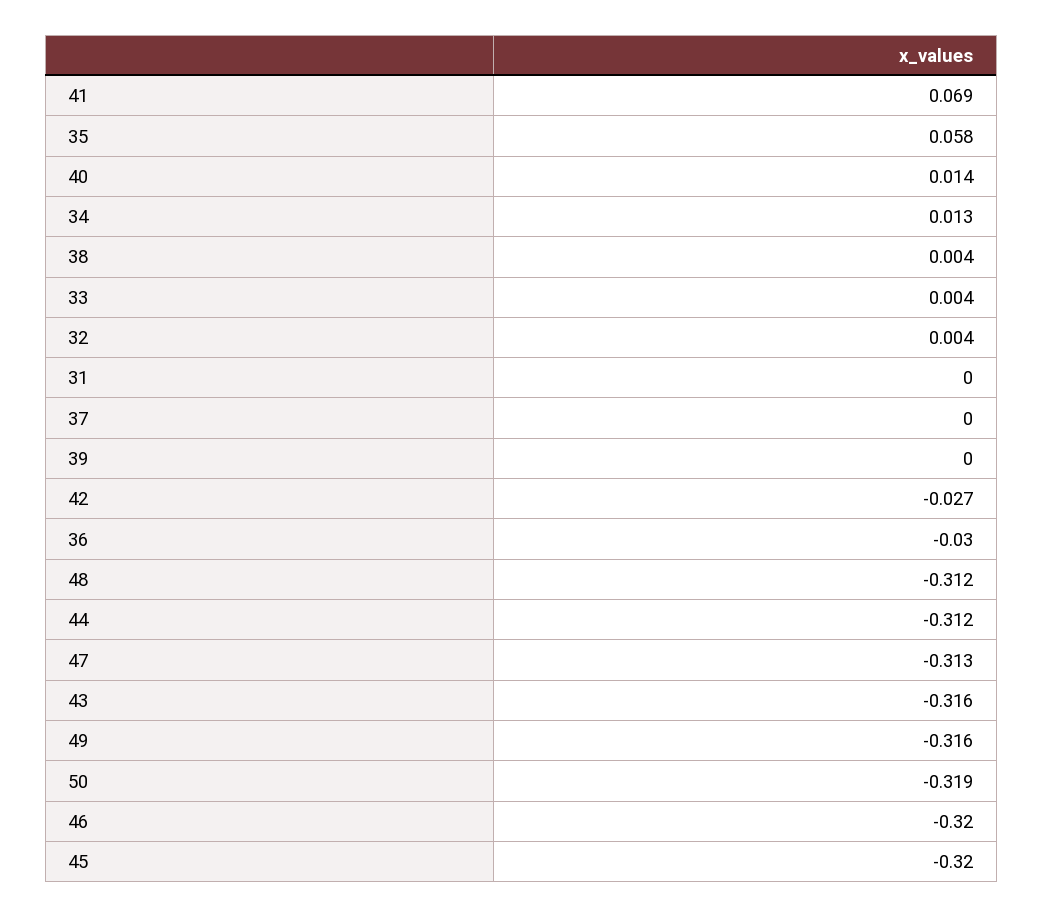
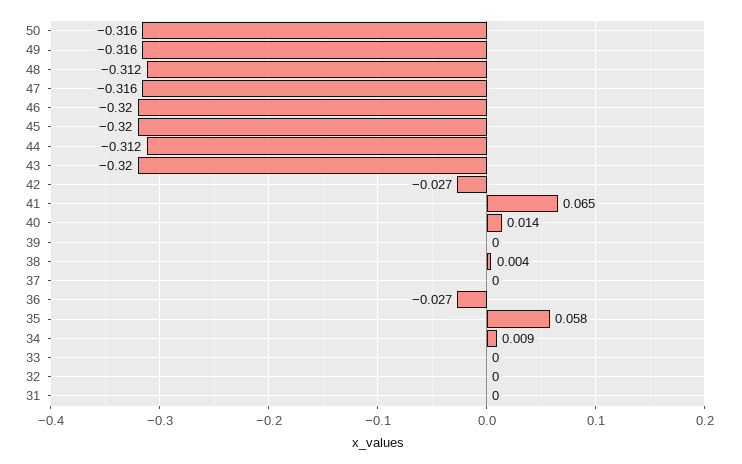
41: 0.069 -> 0.065
34: 0.013 -> 0.009
33: 0.004 -> 0
32: 0.004 -> 0
36: -0.03 -> -0.027
47: -0.313 -> -0.316
43: -0.316 -> -0.32
50: -0.319 -> -0.316

